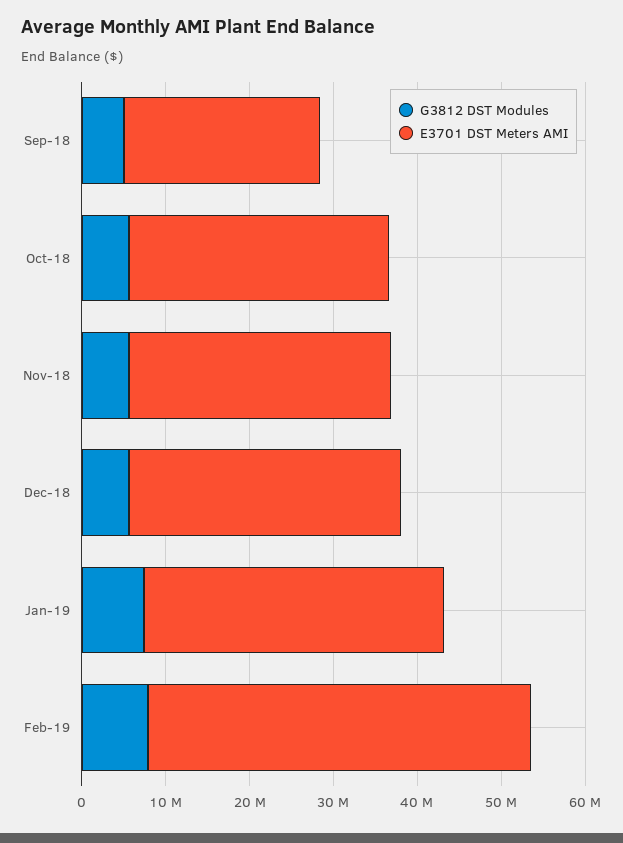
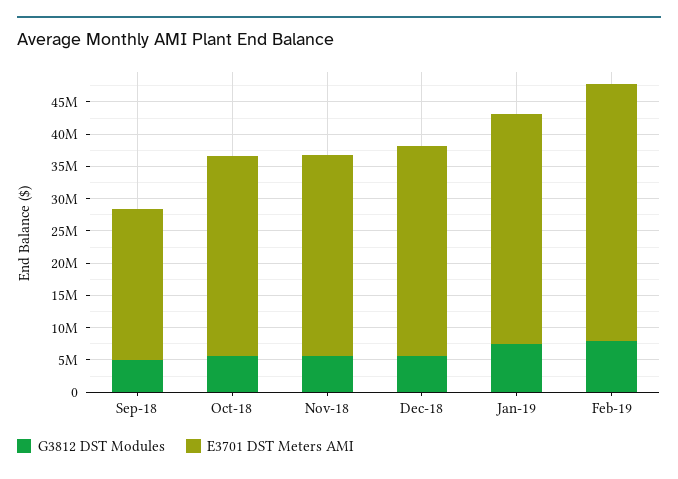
E3701 DST Meters AMI, Feb-19: 46000000 -> 40000000

